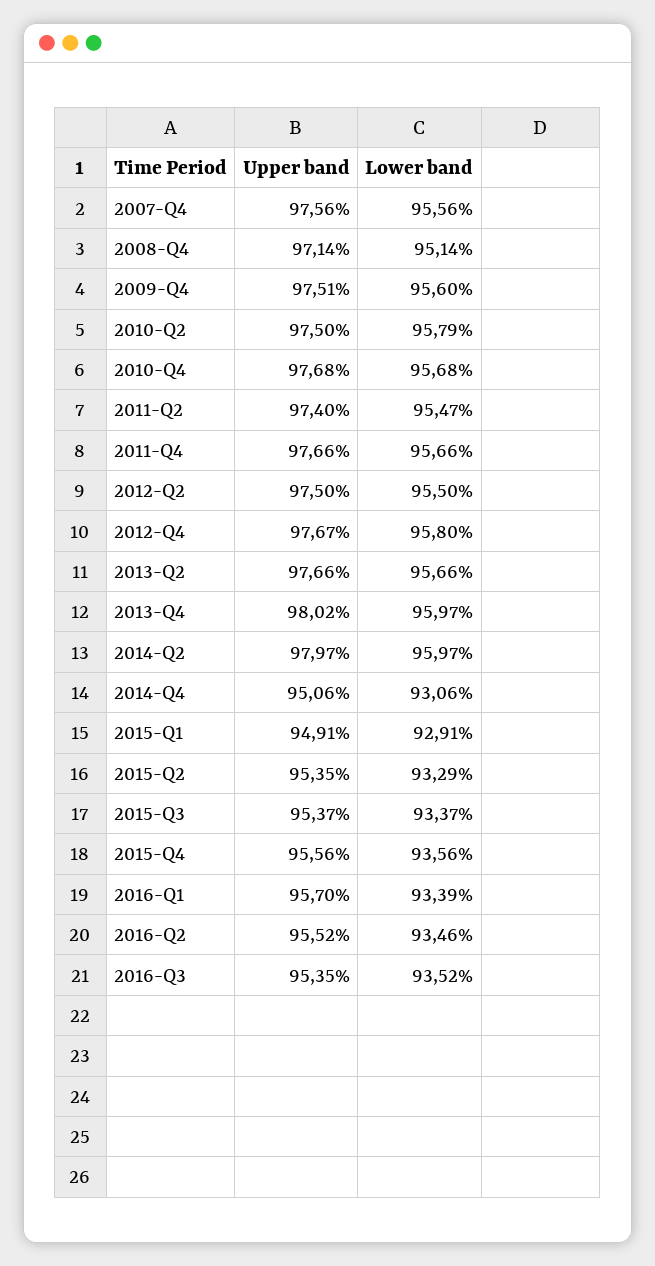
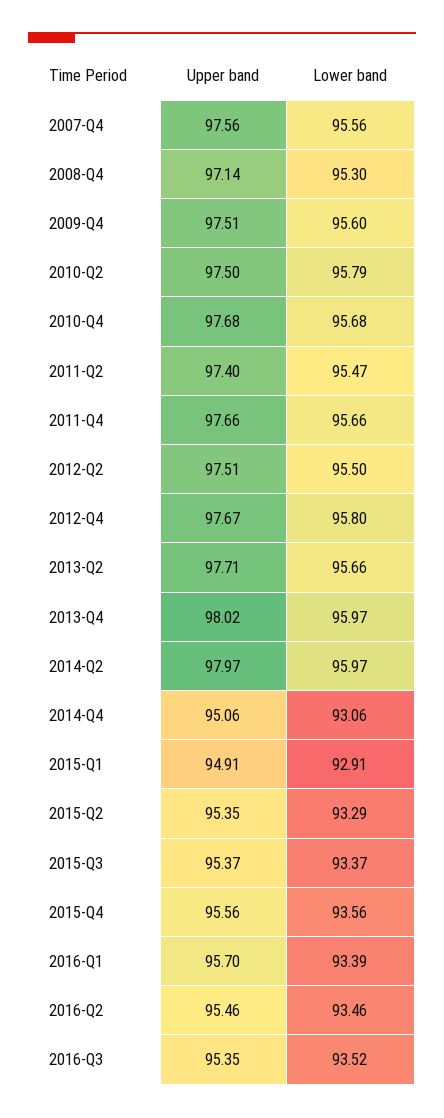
Lower band, 2008-Q4: 95.14 -> 95.3
Upper band, 2012-Q2: 97.5 -> 97.51
Upper band, 2013-Q2: 97.66 -> 97.71
Upper band, 2016-Q2: 95.52 -> 95.46

